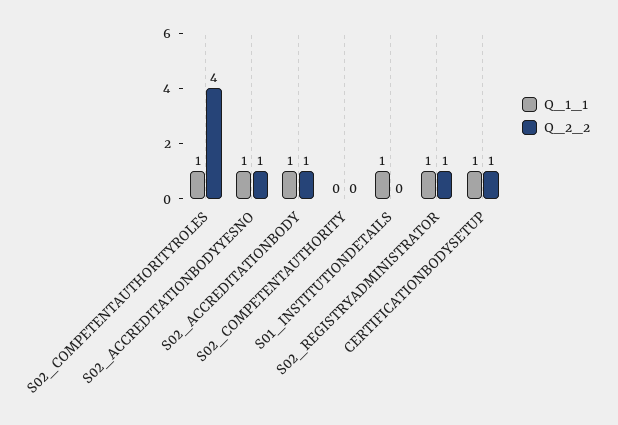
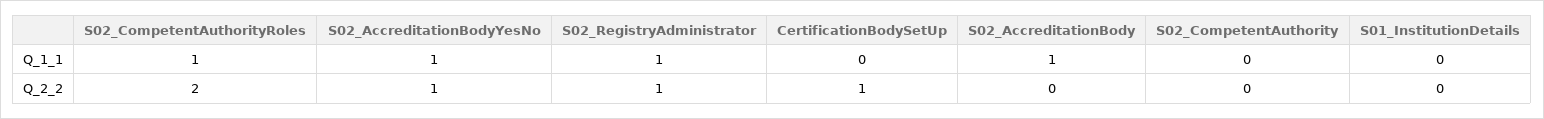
Q_2_2, S02_COMPETENTAUTHORITYROLES: 4 -> 2
Q_2_2, S02_ACCREDITATIONBODY: 1 -> 0
Q_1_1, S01_INSTITUTIONDETAILS: 1 -> 0
Q_1_1, CERTIFICATIONBODYSETUP: 1 -> 0

